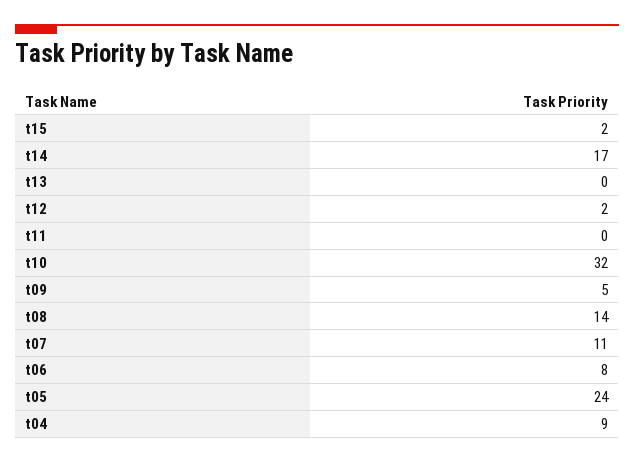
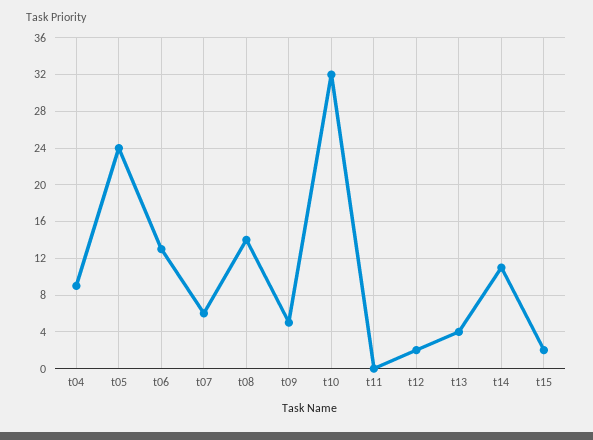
t14: 17 -> 11
t13: 0 -> 4
t07: 11 -> 6
t06: 8 -> 13

